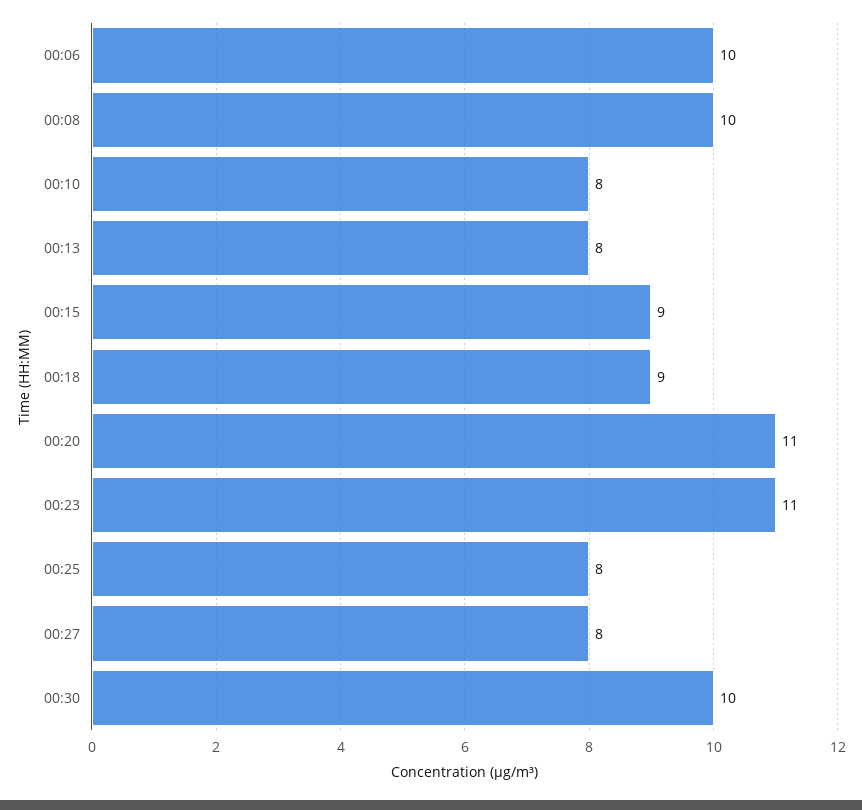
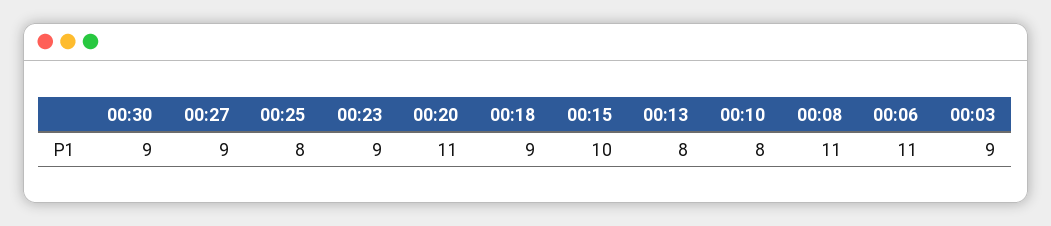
00:06: 10 -> 11
00:08: 10 -> 11
00:15: 9 -> 10
00:23: 11 -> 9
00:27: 8 -> 9
00:30: 10 -> 9
00:03: none -> 9

